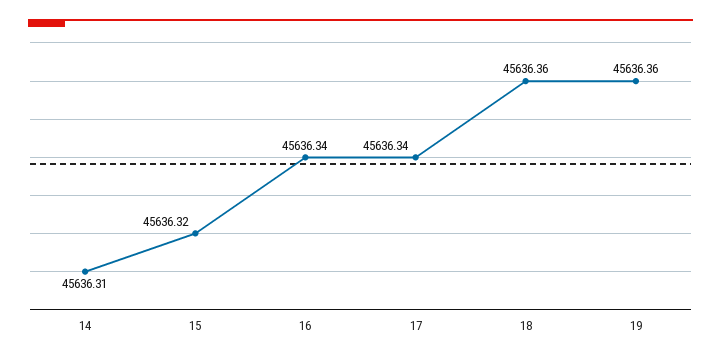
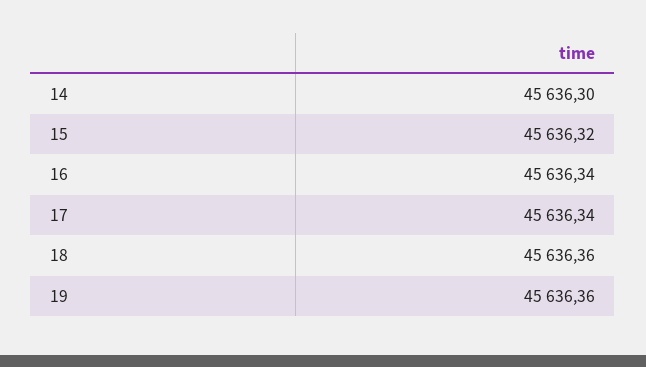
14: 45636.31 -> 45636.3

